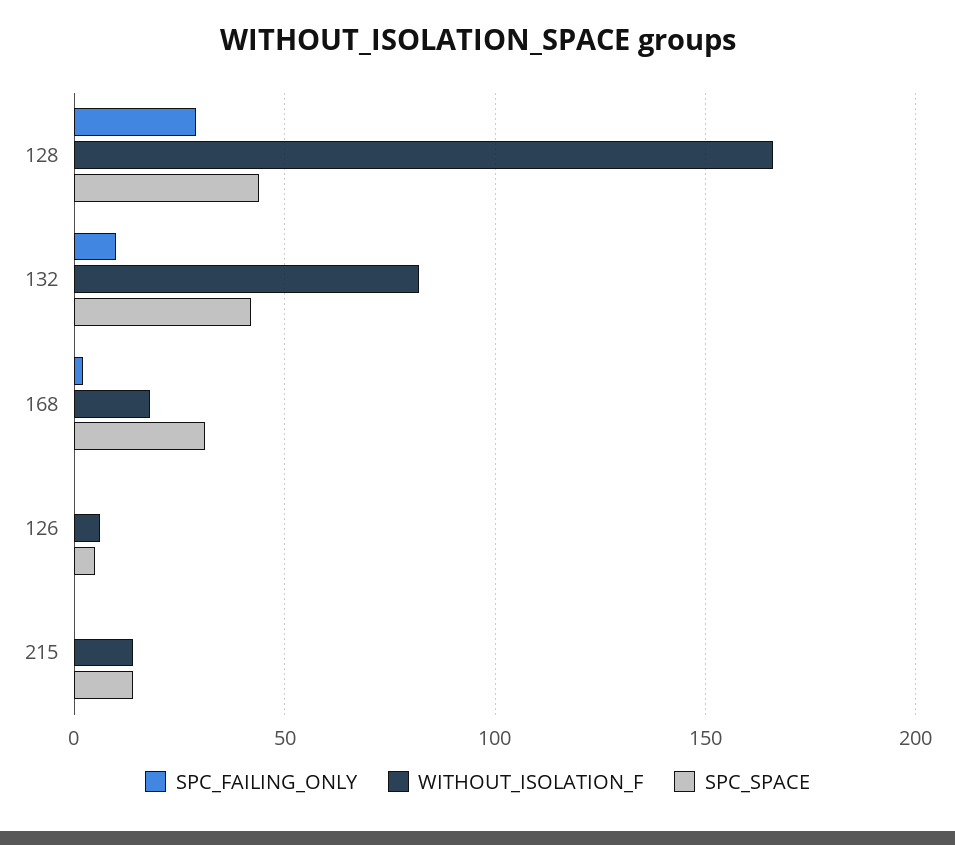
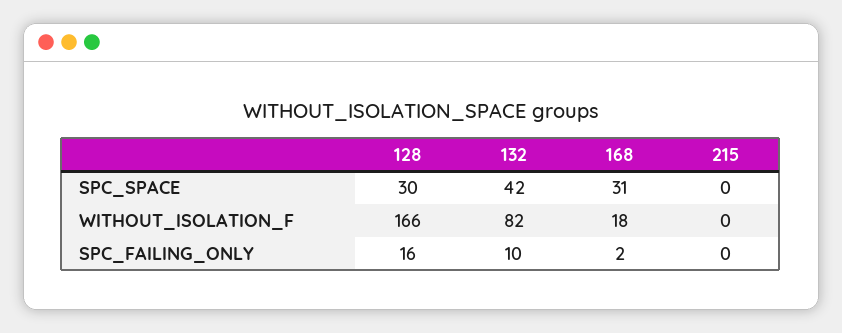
SPC_FAILING_ONLY, 128: 30 -> 16
SPC_SPACE, 128: 45 -> 30
SPC_FAILING_ONLY, 126: 0 -> none
WITHOUT_ISOLATION_F, 126: 5 -> none
SPC_SPACE, 126: 5 -> none
WITHOUT_ISOLATION_F, 215: 15 -> 0
SPC_SPACE, 215: 15 -> 0

